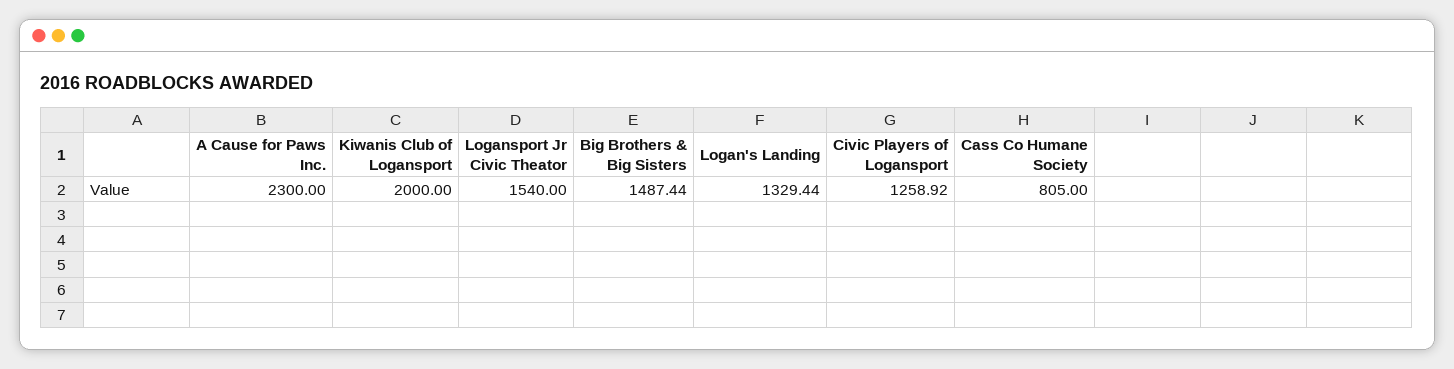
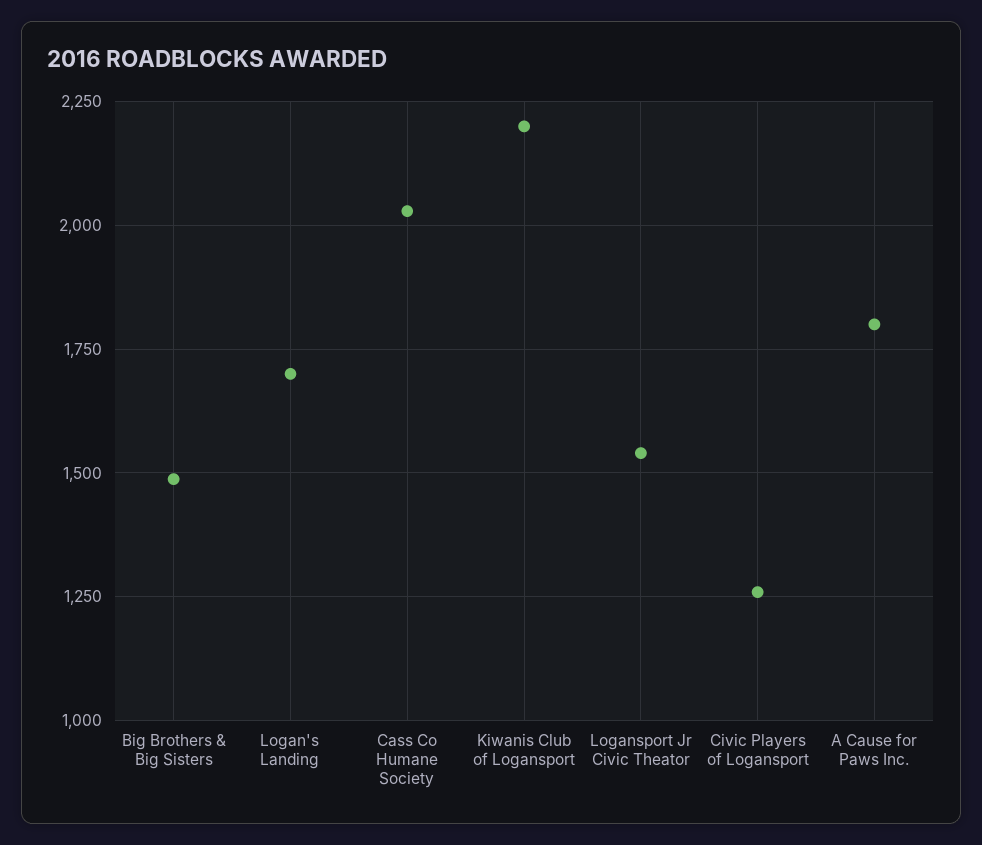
A Cause for Paws Inc.: 2300 -> 1800
Kiwanis Club of Logansport: 2000 -> 2200
Logan's Landing: 1329.44 -> 1700
Cass Co Humane Society: 805 -> 2025

